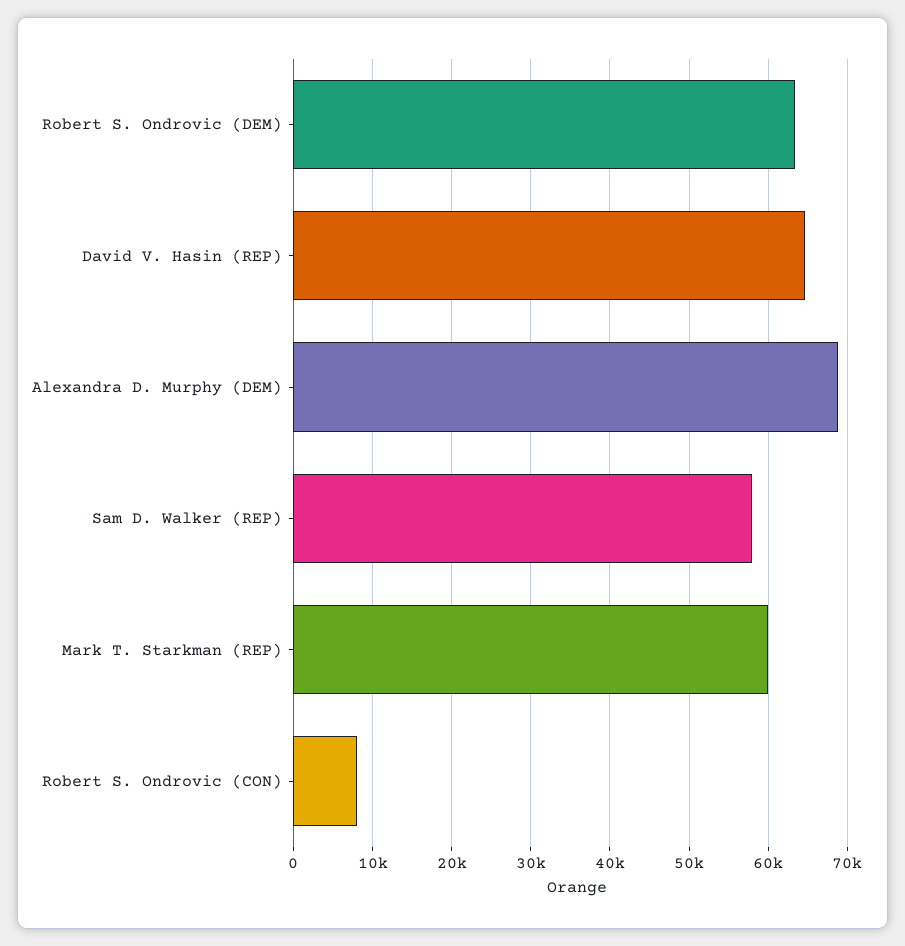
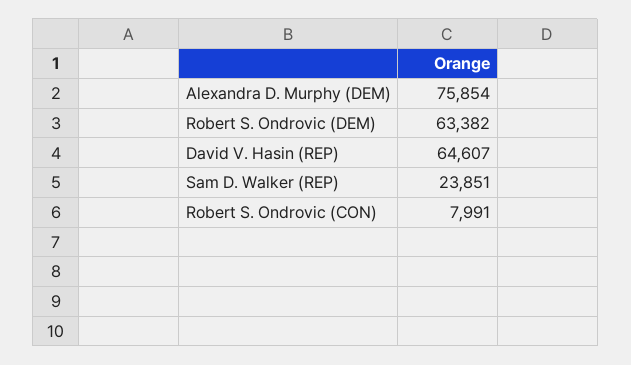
Alexandra D. Murphy (DEM): 69000 -> 75854
Sam D. Walker (REP): 58000 -> 23851
Mark T. Starkman (REP): 60000 -> none

